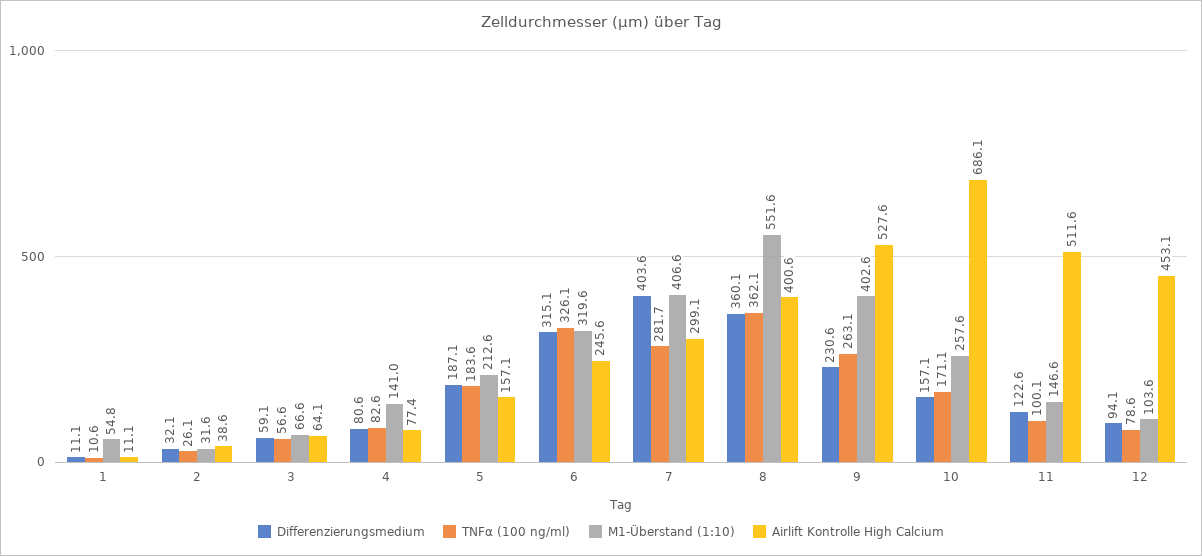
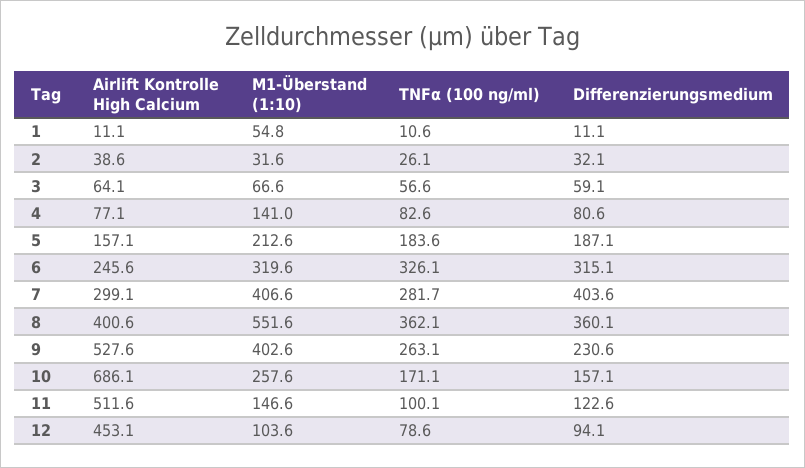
Airlift Kontrolle High Calcium, 4: 77.4 -> 77.1

